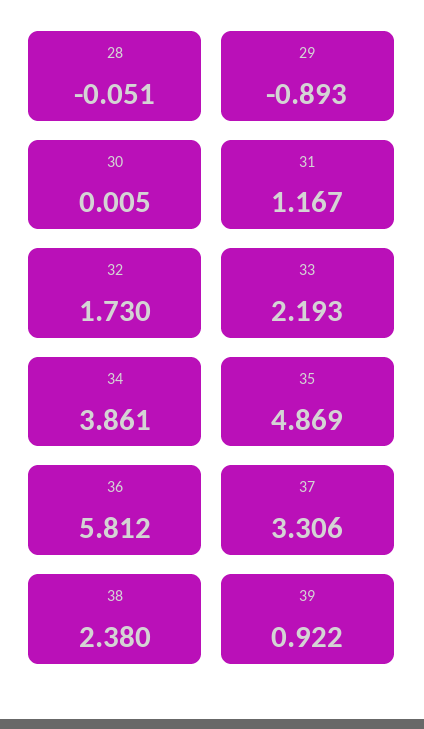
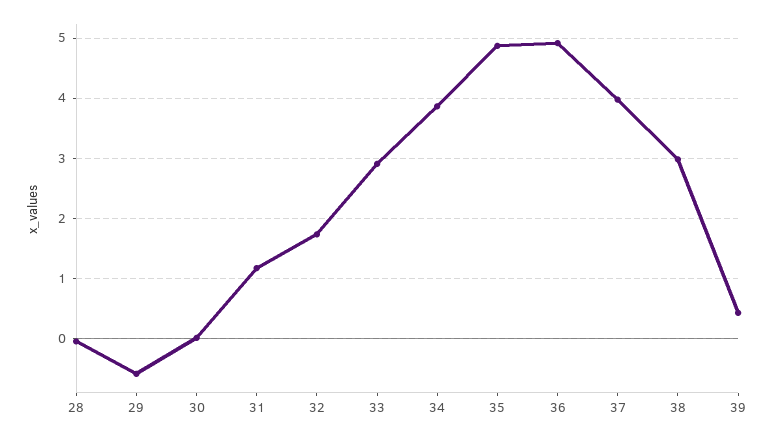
29: -0.893 -> -0.6
33: 2.193 -> 2.9
36: 5.812 -> 4.9
37: 3.306 -> 4
38: 2.38 -> 3
39: 0.922 -> 0.4

